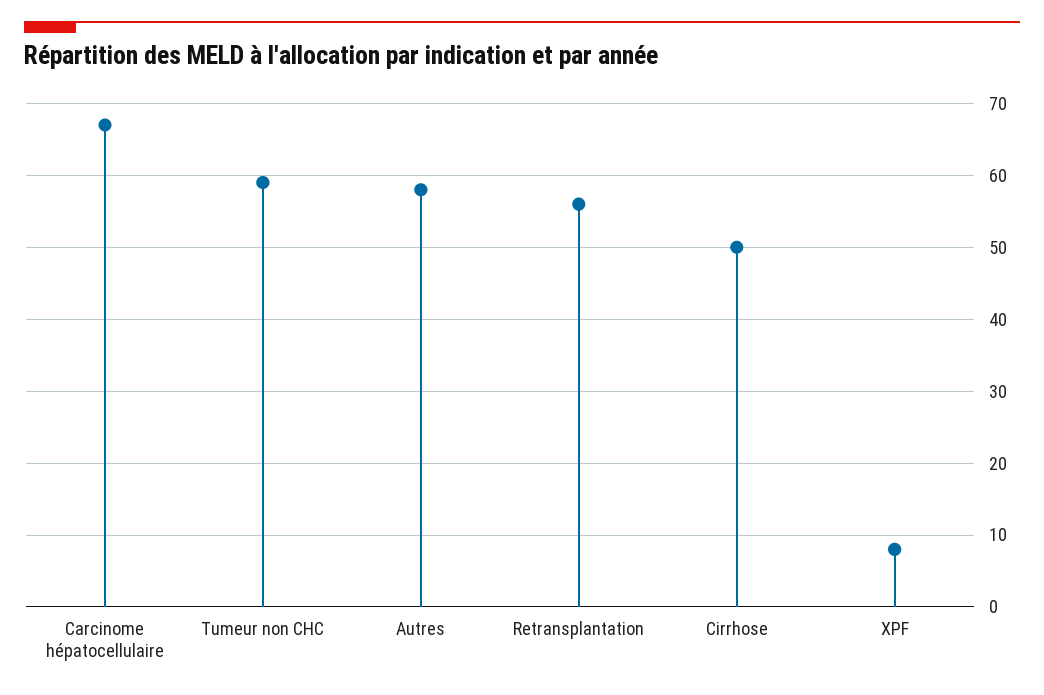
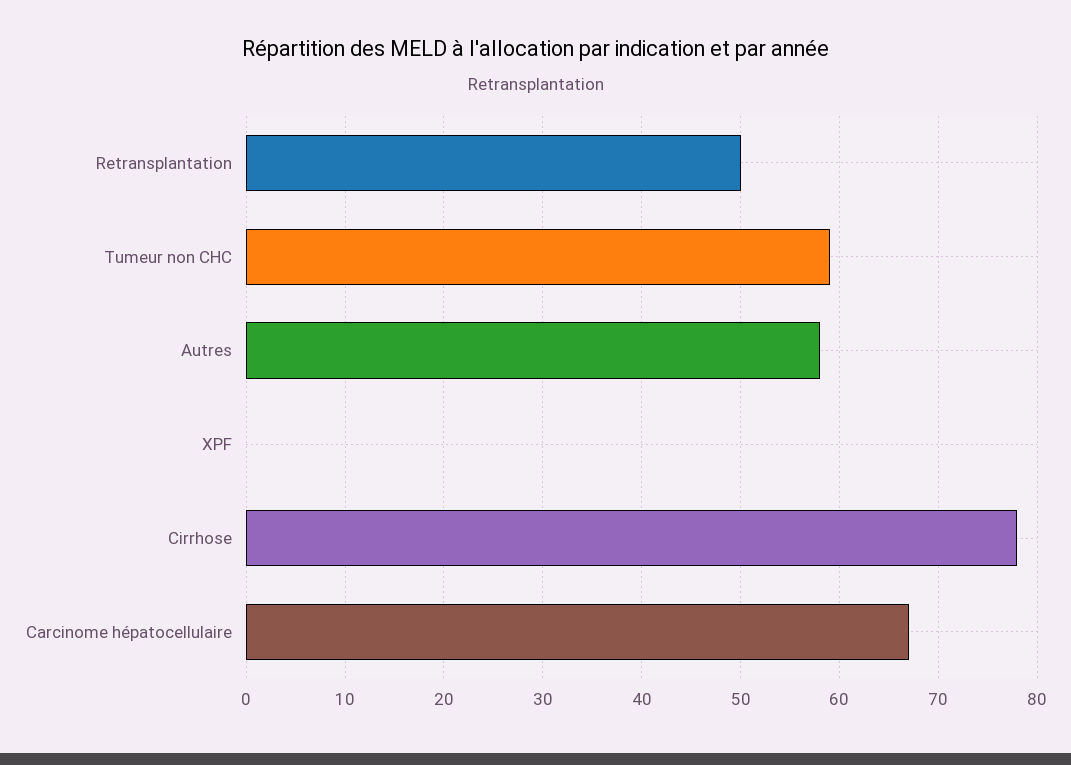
Retransplantation: 56 -> 50
Cirrhose: 50 -> 78
XPF: 8 -> 0

